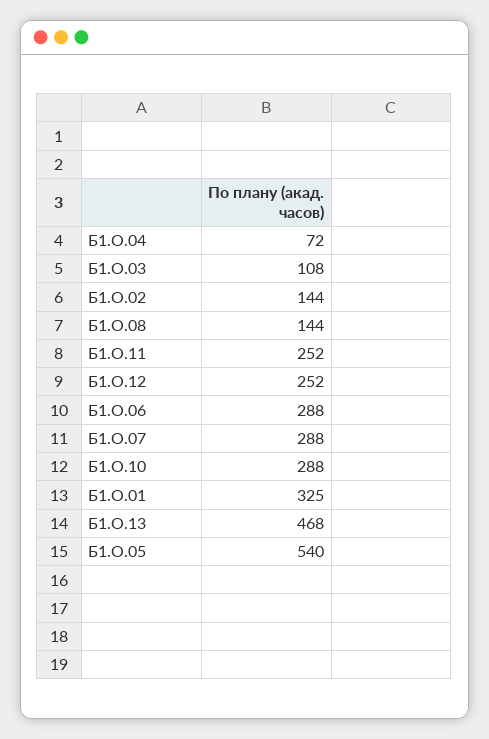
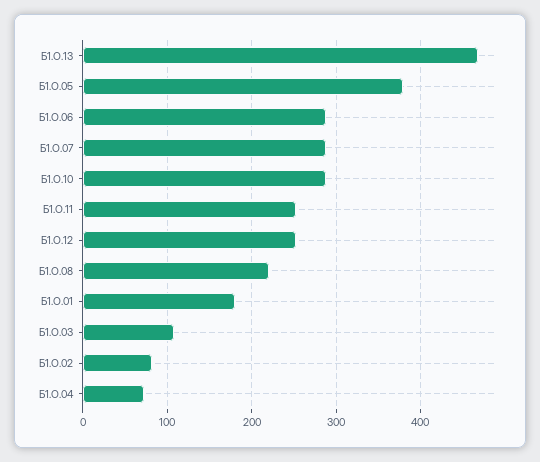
Б1.О.02: 144 -> 80
Б1.О.08: 144 -> 220
Б1.О.01: 325 -> 180
Б1.О.05: 540 -> 380

